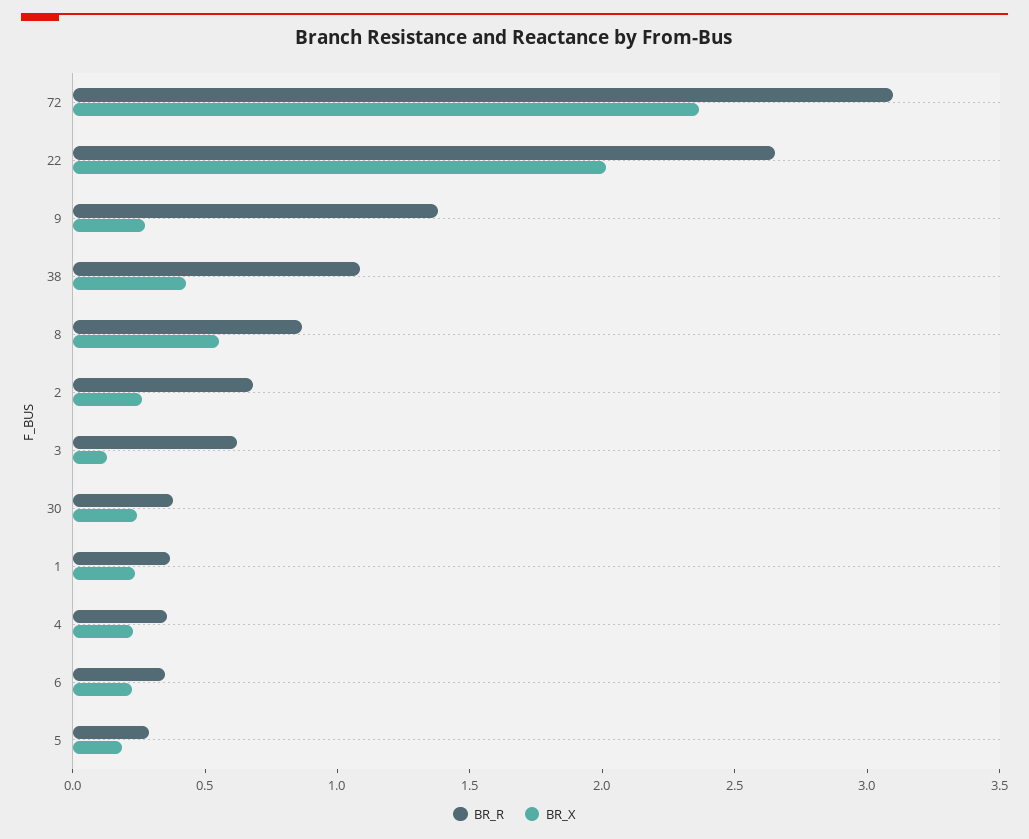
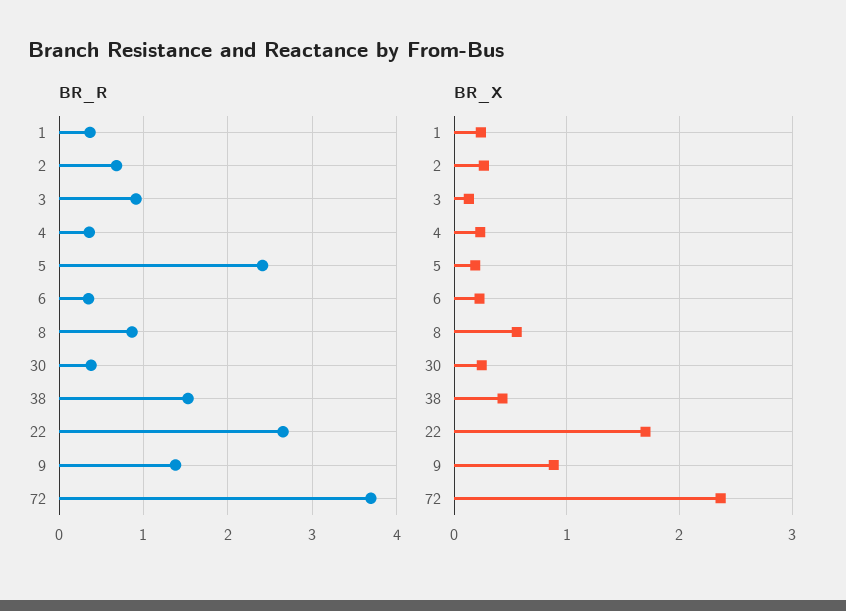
BR_R, 72: 3.1 -> 3.7
BR_X, 22: 2 -> 1.7
BR_X, 9: 0.3 -> 0.9
BR_R, 38: 1.1 -> 1.5
BR_R, 3: 0.6 -> 0.9
BR_R, 5: 0.3 -> 2.4

